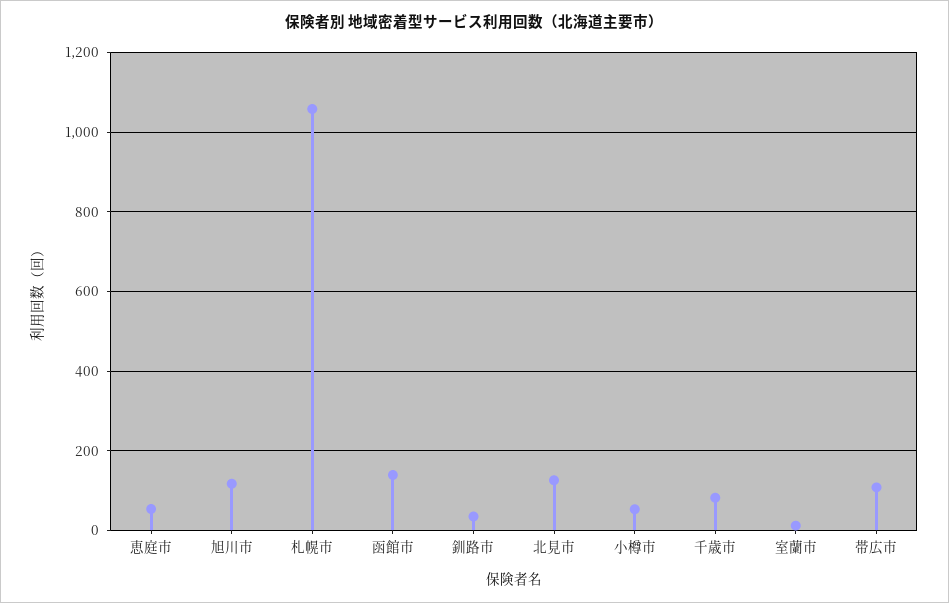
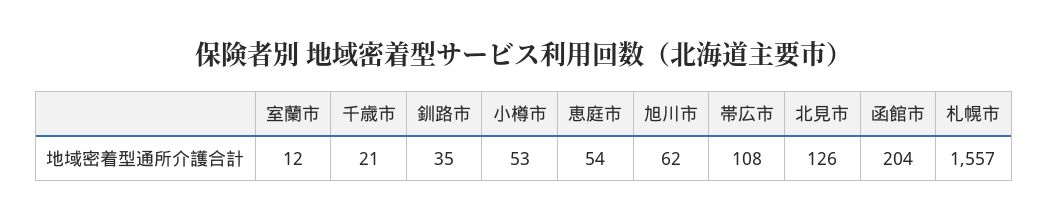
旭川市: 120 -> 62
札幌市: 1060 -> 1557
函館市: 140 -> 204
千歳市: 80 -> 21

